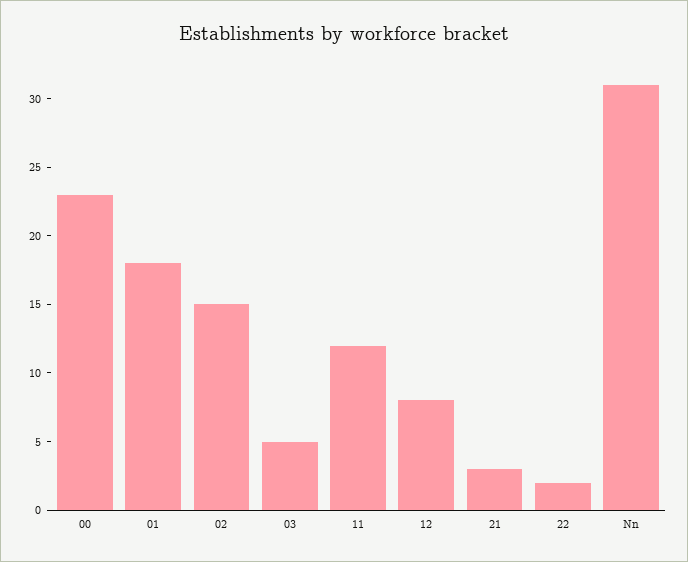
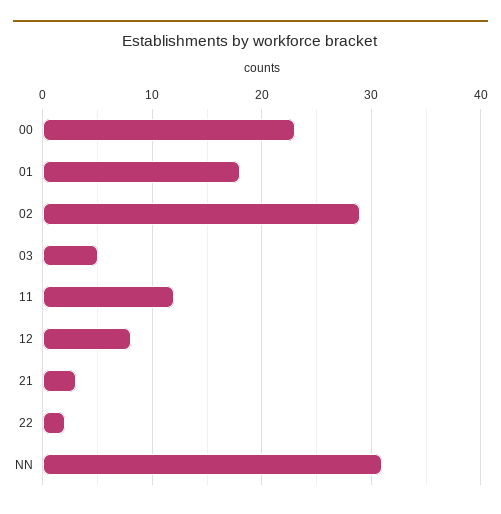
02: 15 -> 29

